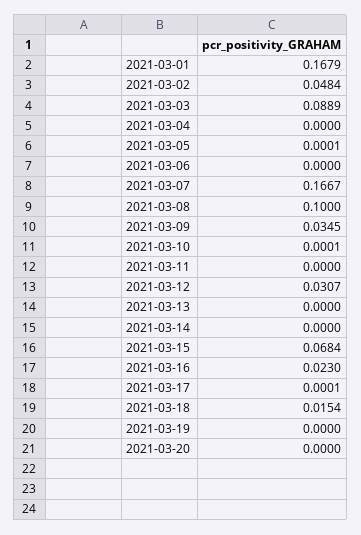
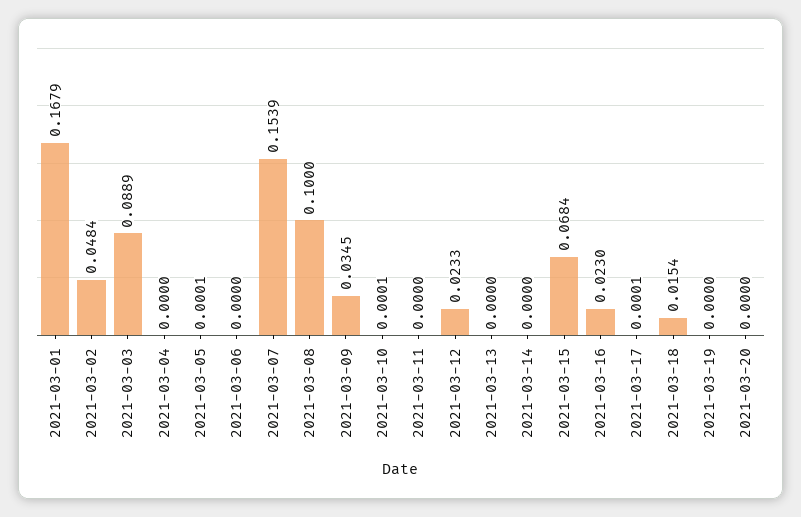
2021-03-07: 0.1667 -> 0.1539
2021-03-12: 0.0307 -> 0.0233

